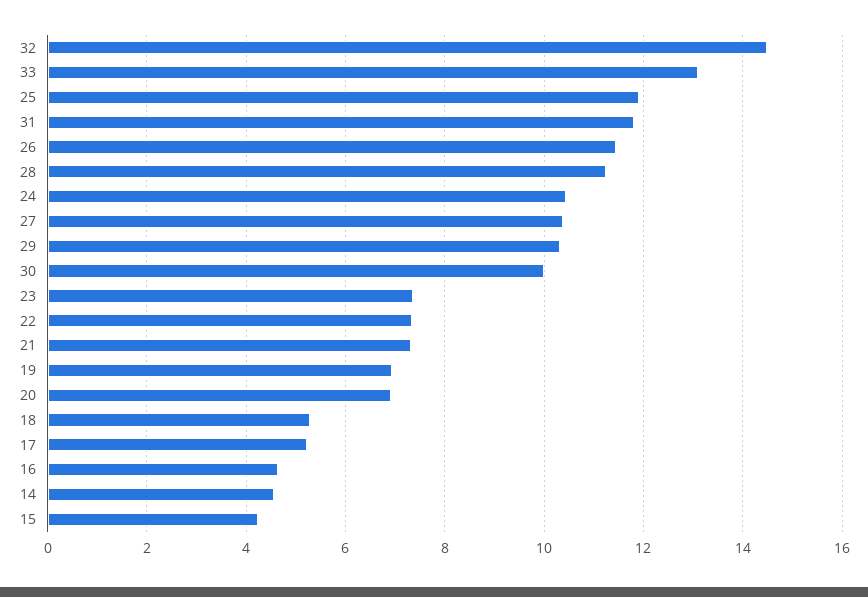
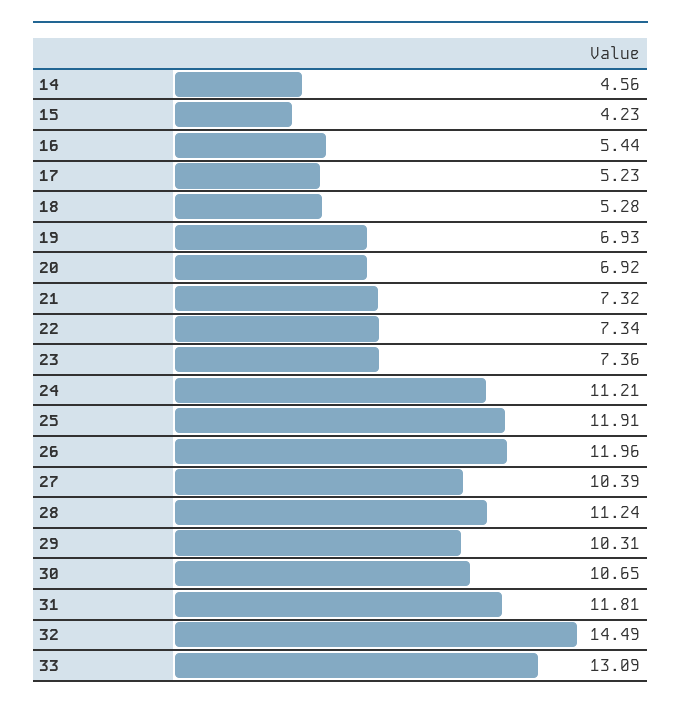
26: 11.4 -> 11.96
24: 10.4 -> 11.21
30: 10 -> 10.65
16: 4.6 -> 5.44

